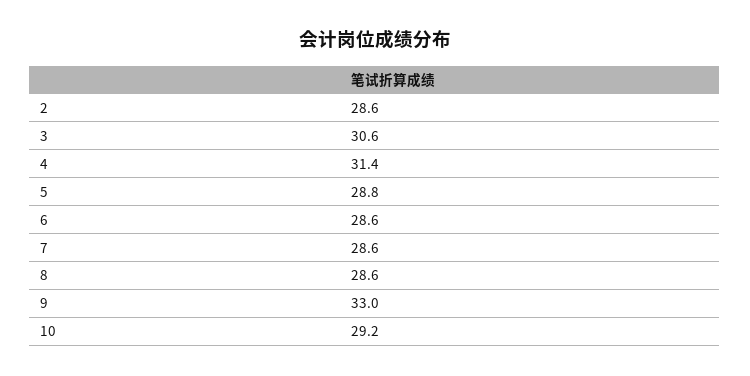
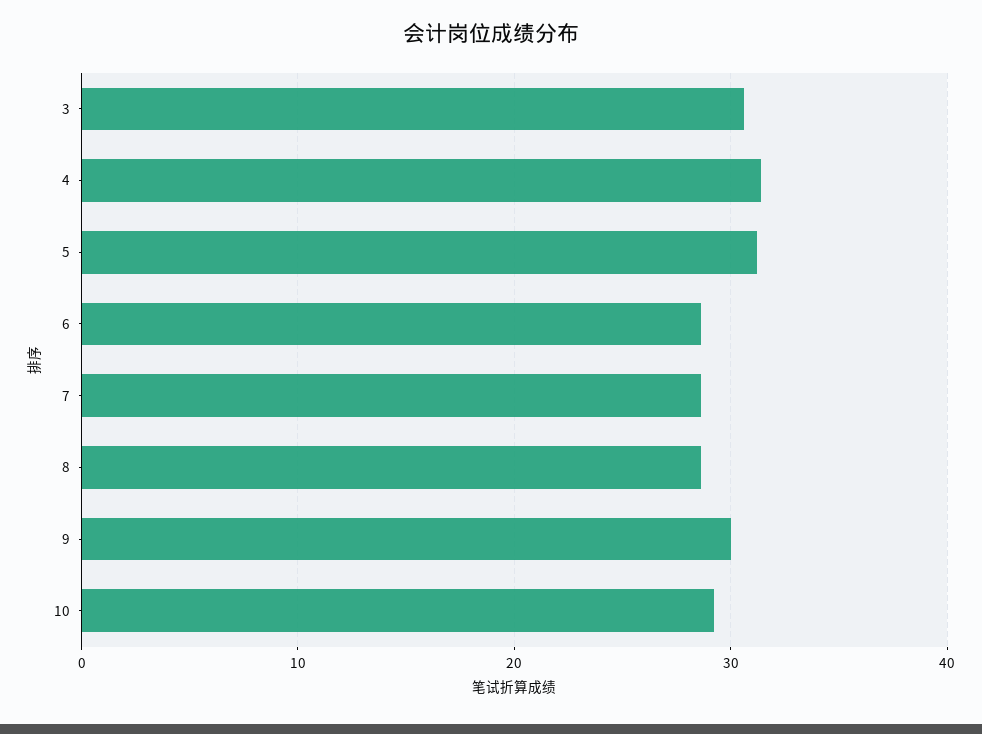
2: 28.6 -> none
5: 28.8 -> 31
9: 33 -> 30

